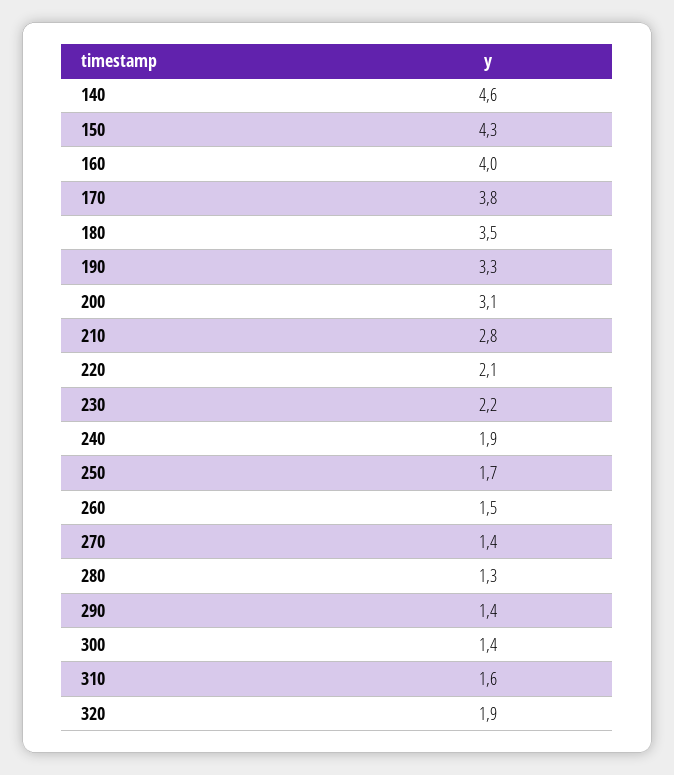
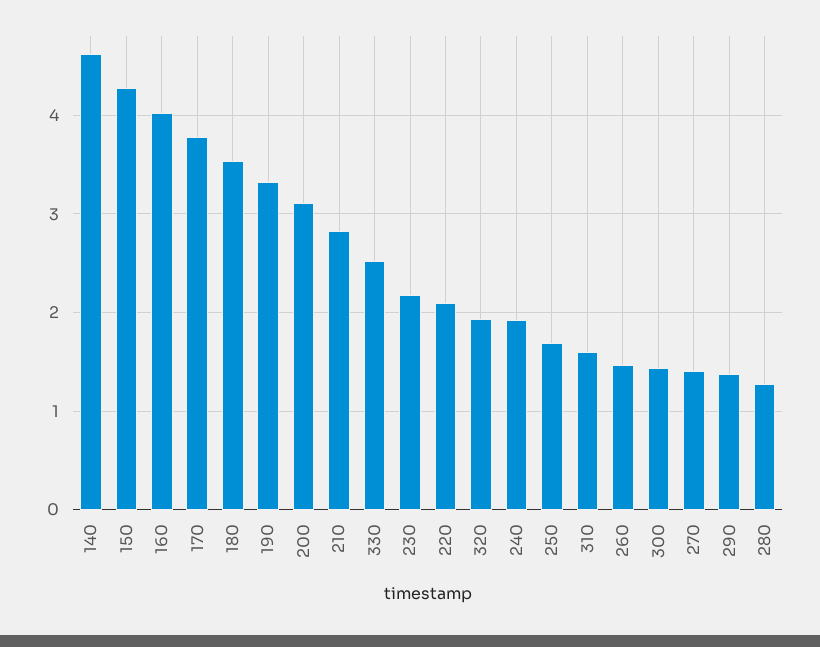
330: none -> 2.5

